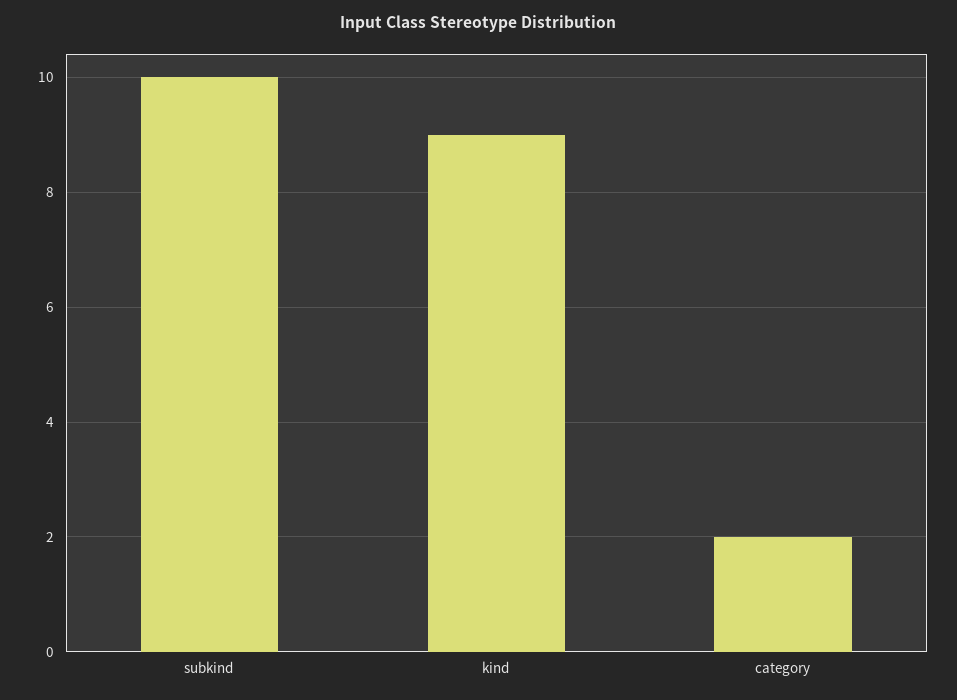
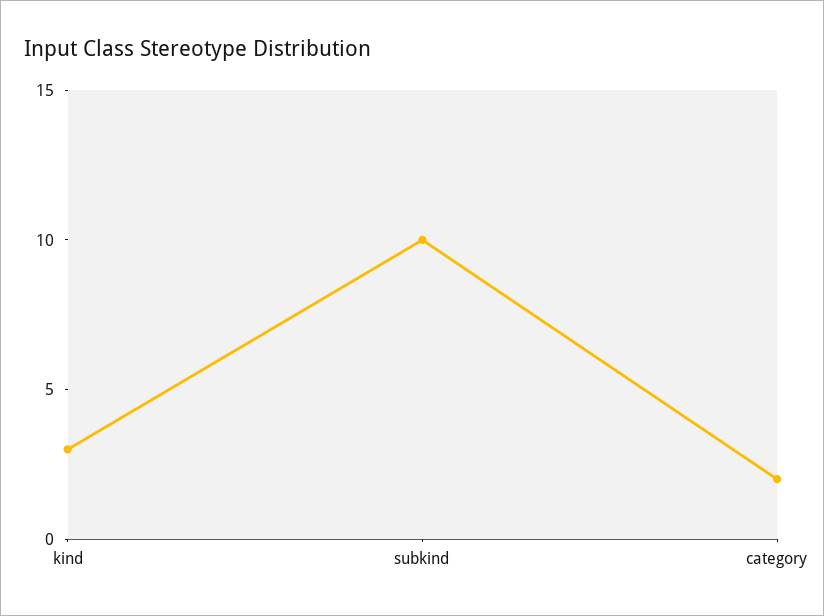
kind: 9 -> 3

